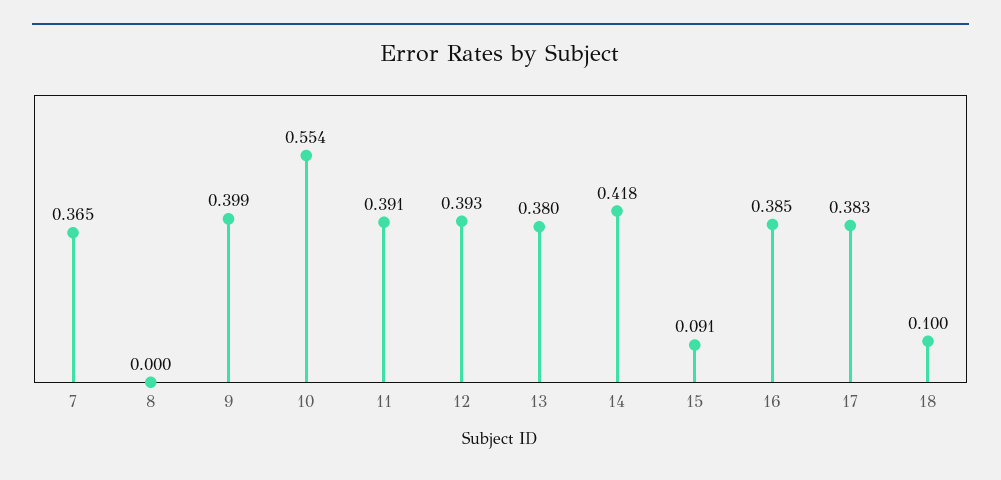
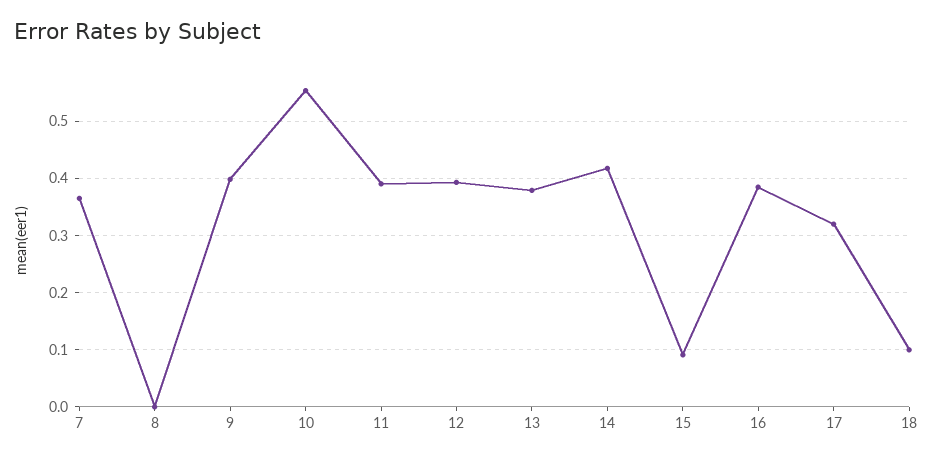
17: 0.383 -> 0.32

